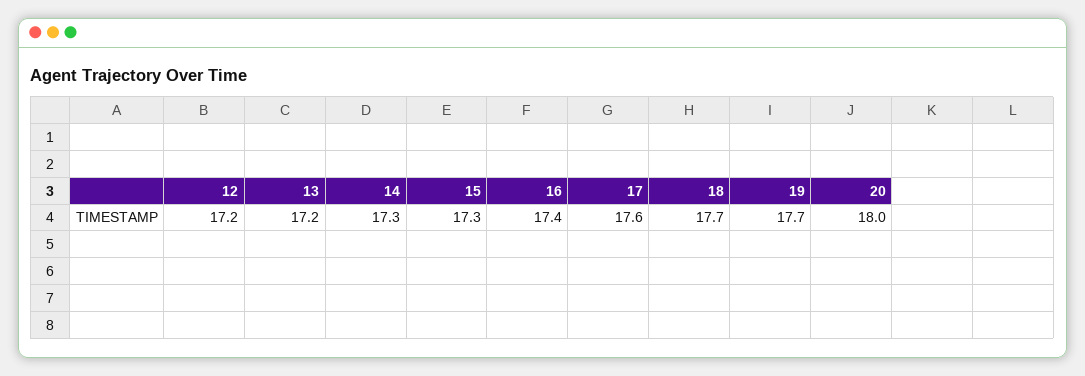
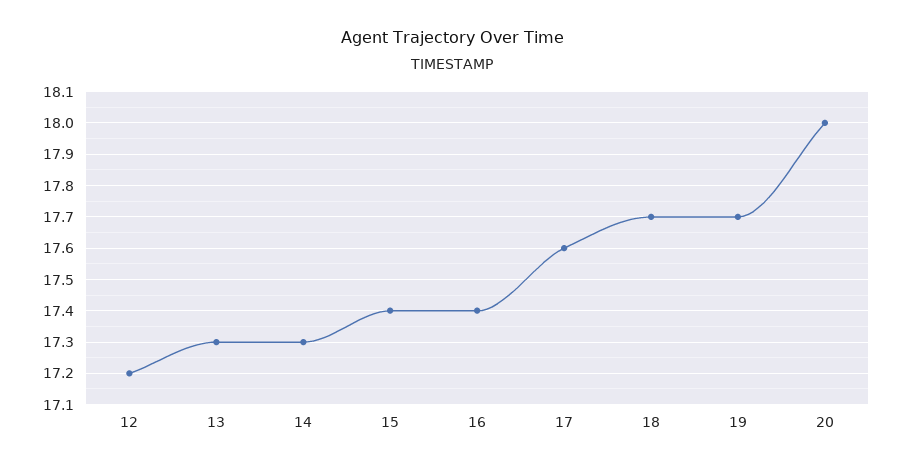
13: 17.2 -> 17.3
15: 17.3 -> 17.4

